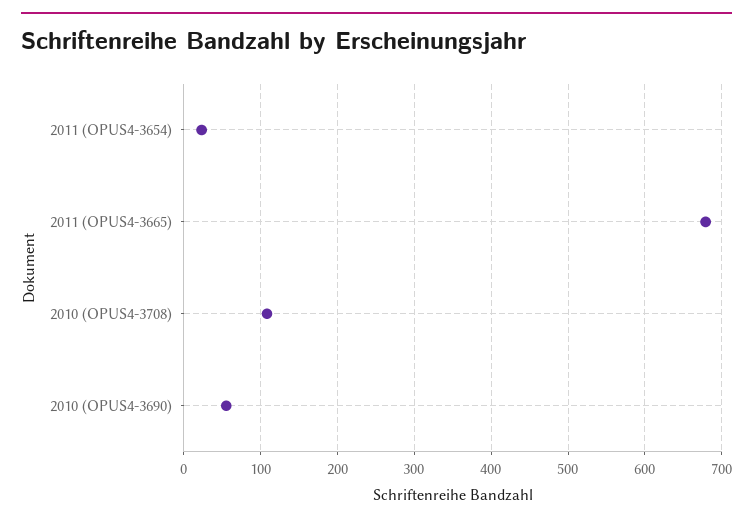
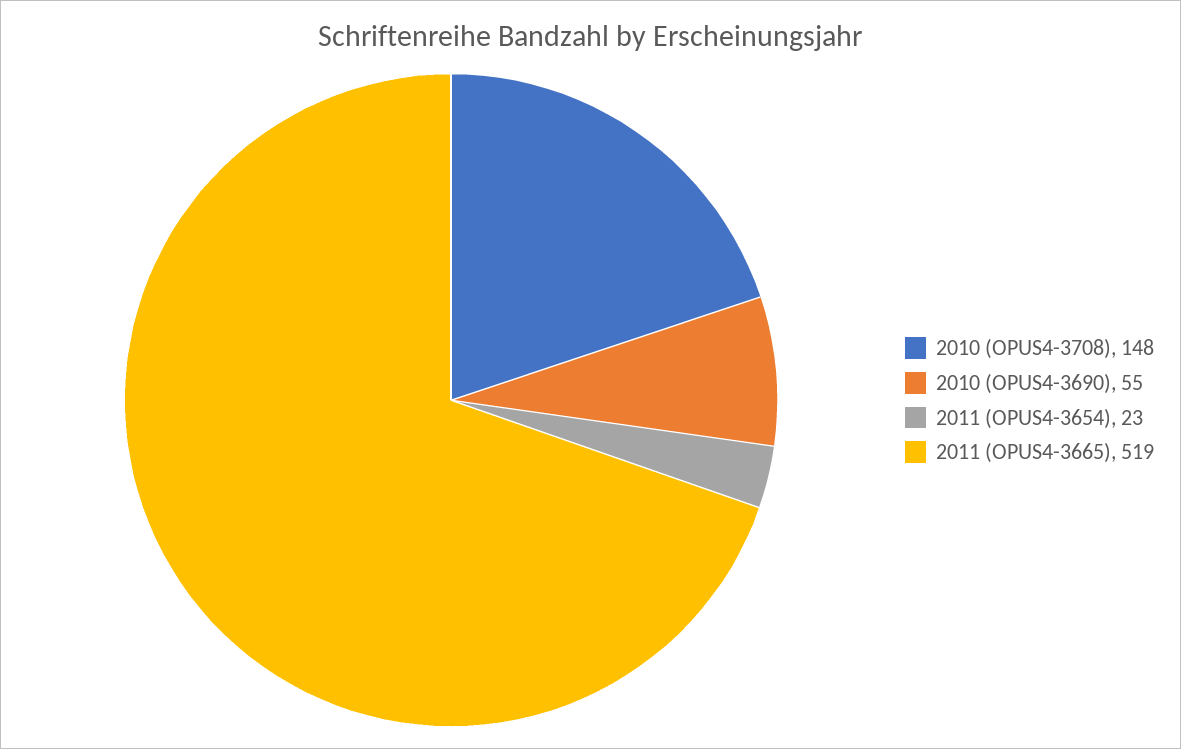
2011 (OPUS4-3665): 680 -> 519
2010 (OPUS4-3708): 110 -> 148

